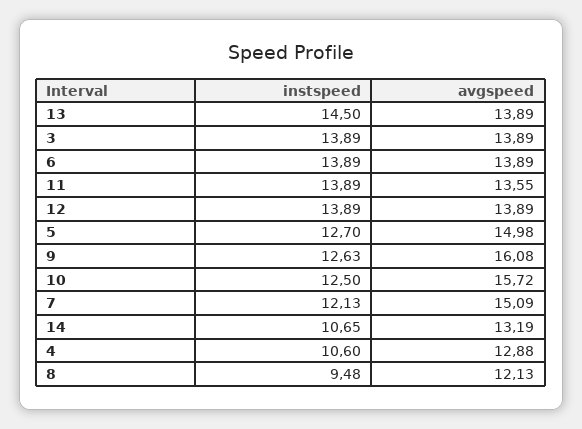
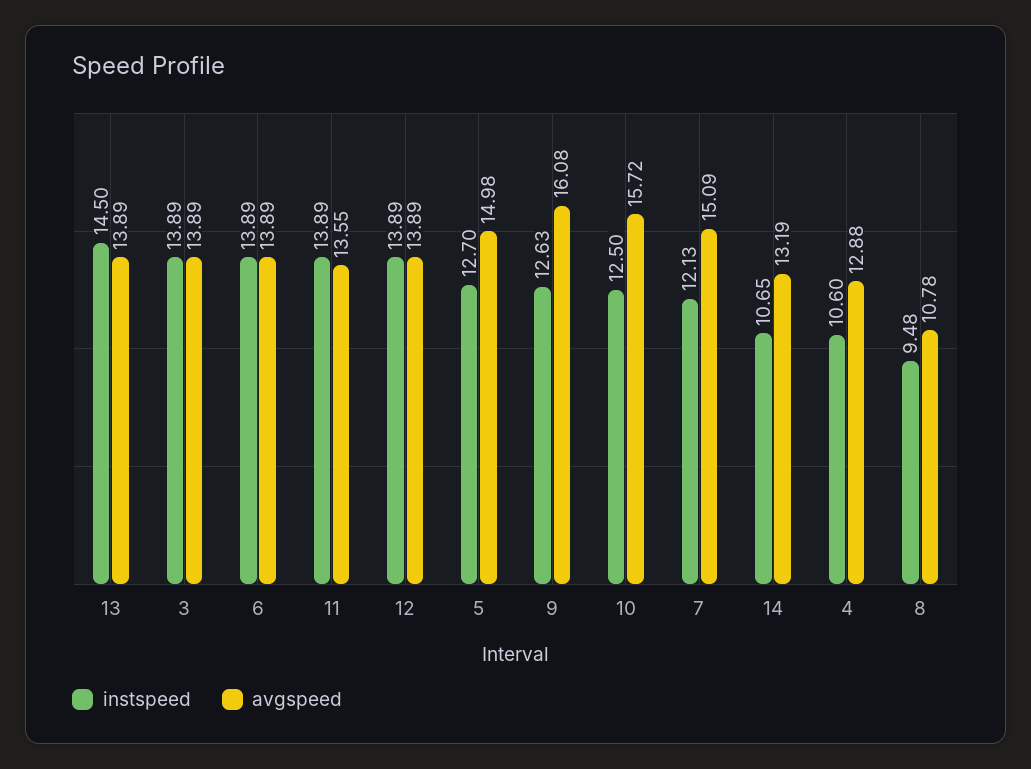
avgspeed, 8: 12.13 -> 10.78

